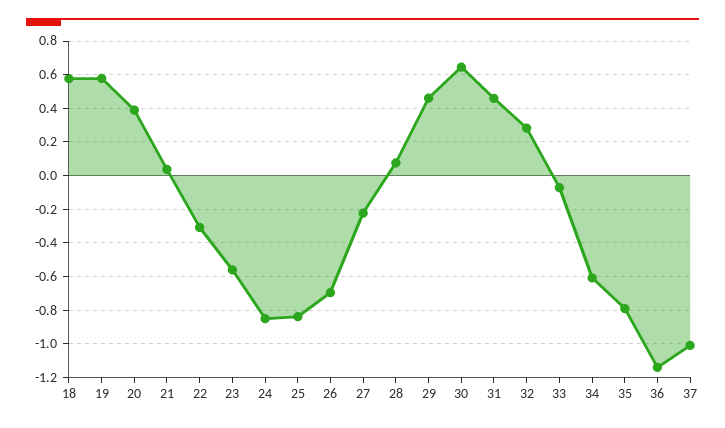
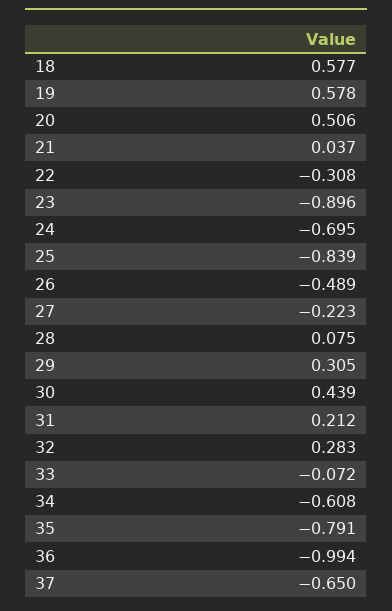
20: 0.4 -> 0.506
23: -0.55 -> -0.896
24: -0.85 -> -0.695
26: -0.7 -> -0.489
29: 0.45 -> 0.305
30: 0.65 -> 0.439
31: 0.45 -> 0.212
36: -1.15 -> -0.994
37: -1 -> -0.65

